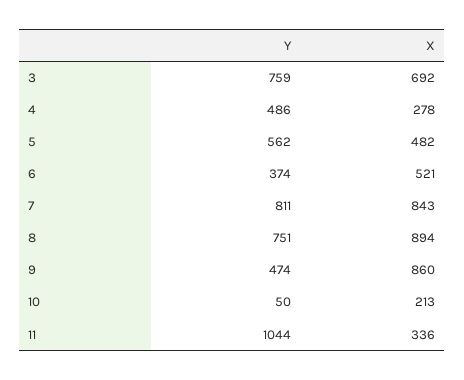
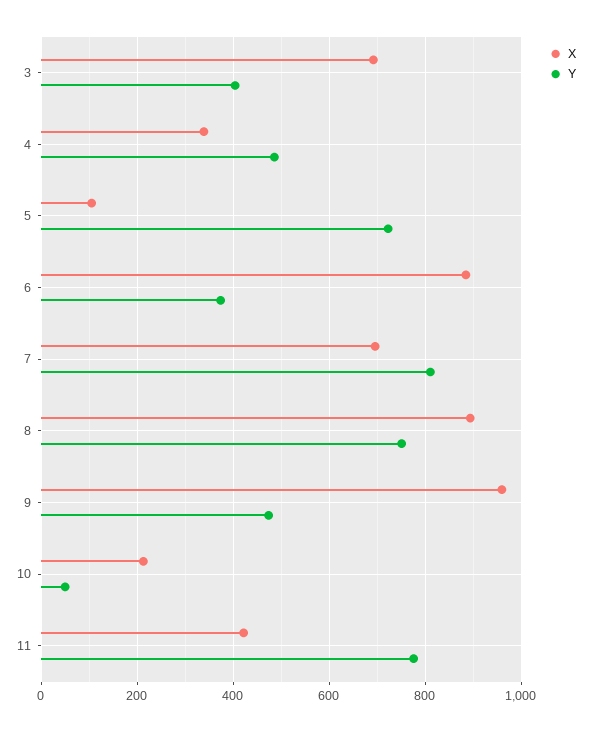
Y, 3: 759 -> 400
X, 4: 278 -> 340
Y, 5: 562 -> 720
X, 5: 482 -> 100
X, 6: 521 -> 880
X, 7: 843 -> 700
X, 9: 860 -> 960
Y, 11: 1044 -> 780
X, 11: 336 -> 420

